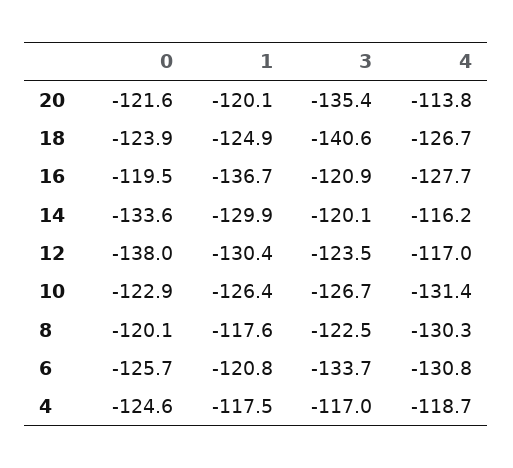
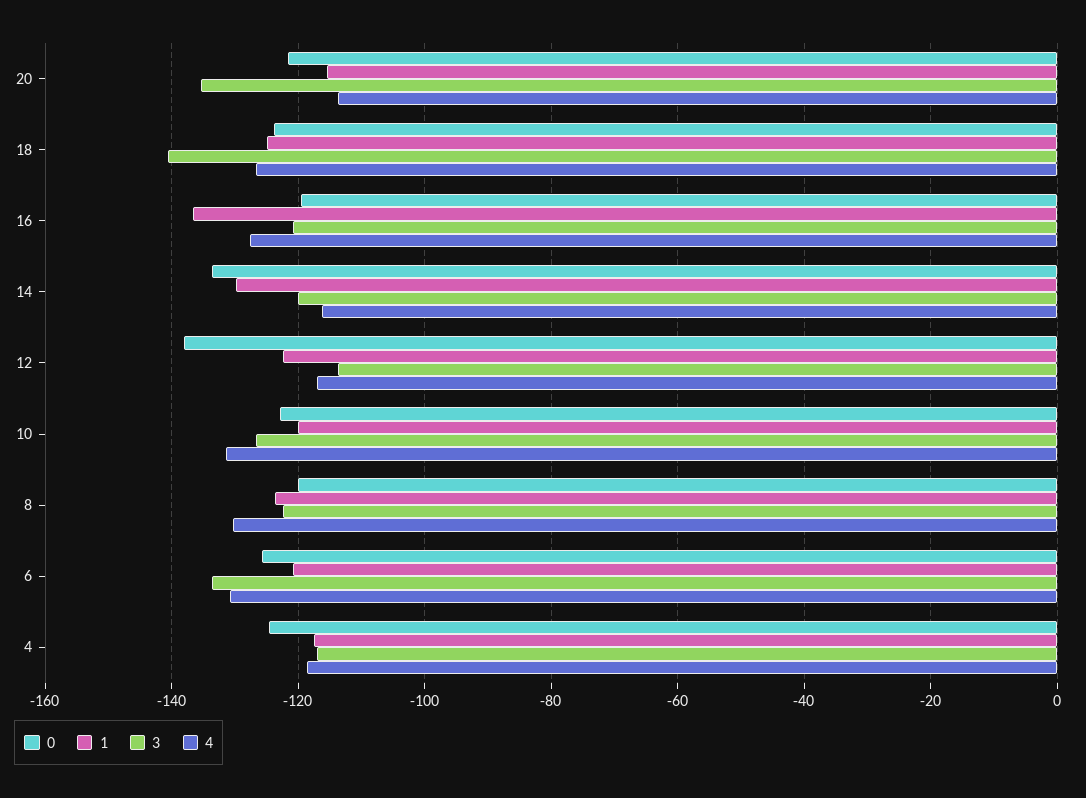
1, 20: -120.1 -> -116
1, 12: -130.4 -> -122
3, 12: -123.5 -> -114
1, 10: -126.4 -> -120
1, 8: -117.6 -> -124

